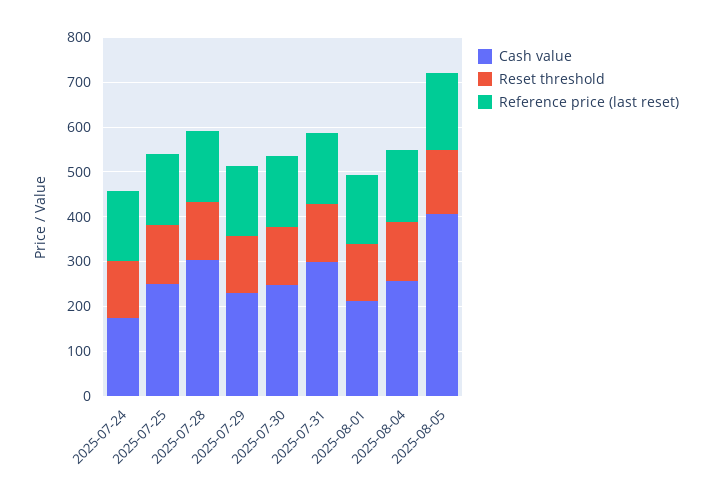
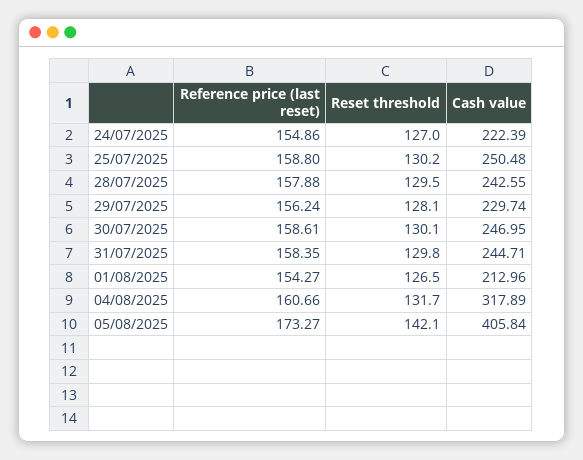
Cash value, 2025-07-24: 180 -> 222.39
Cash value, 2025-07-28: 300 -> 242.55
Cash value, 2025-07-31: 300 -> 244.71
Cash value, 2025-08-04: 260 -> 317.89

